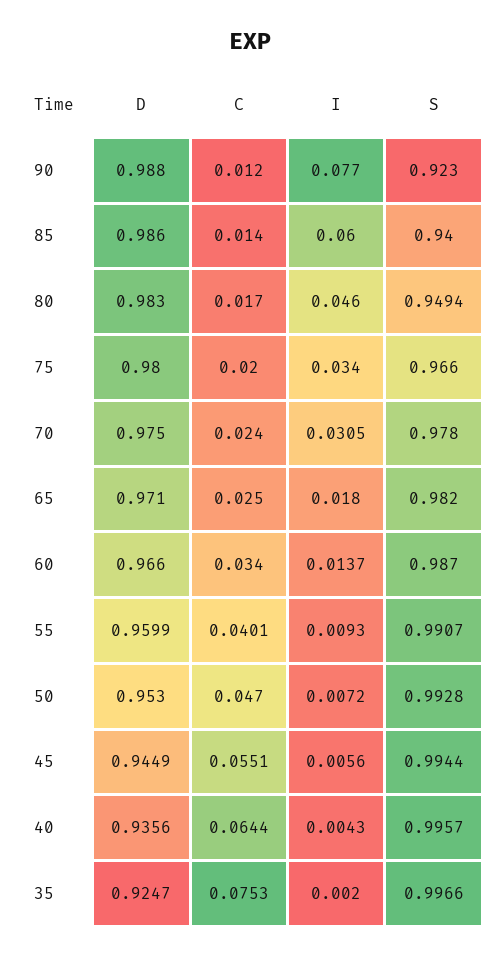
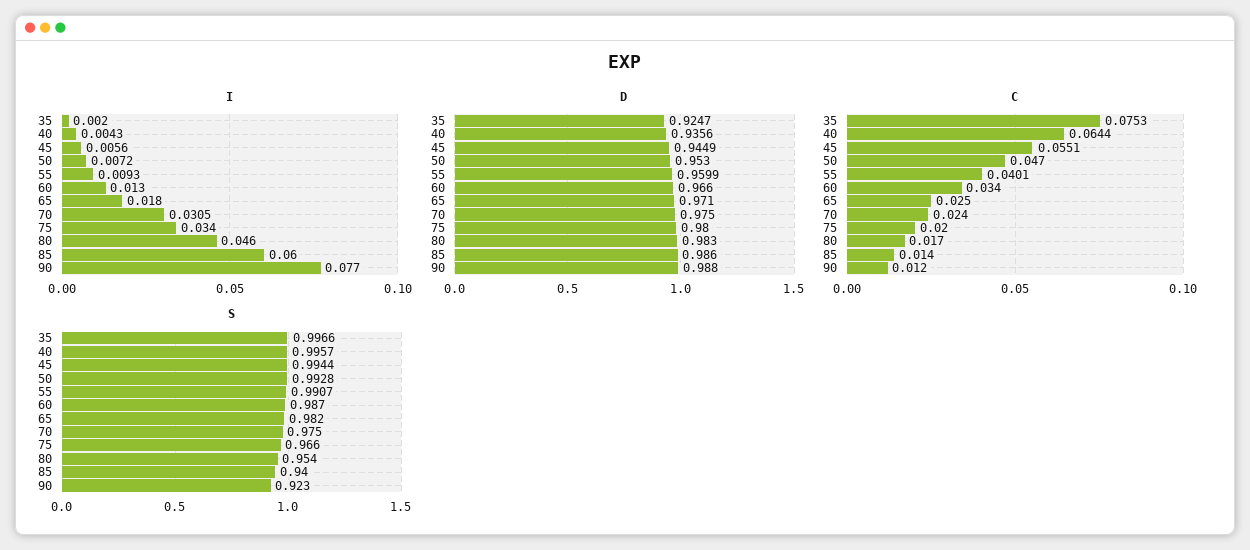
S, 80: 0.9494 -> 0.954
S, 70: 0.978 -> 0.975
I, 60: 0.0137 -> 0.013

